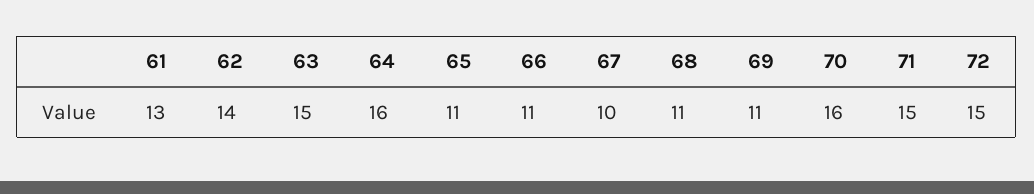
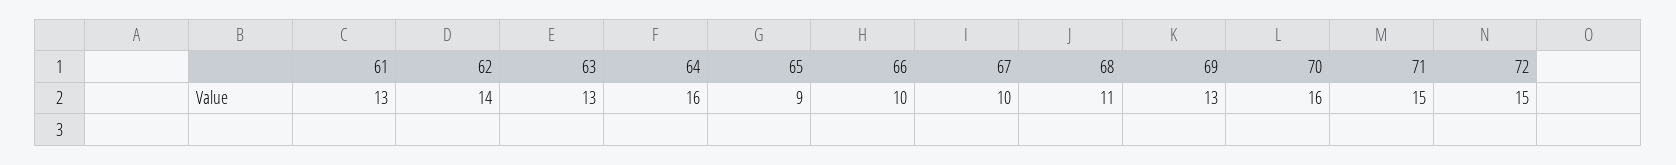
63: 15 -> 13
65: 11 -> 9
66: 11 -> 10
69: 11 -> 13

